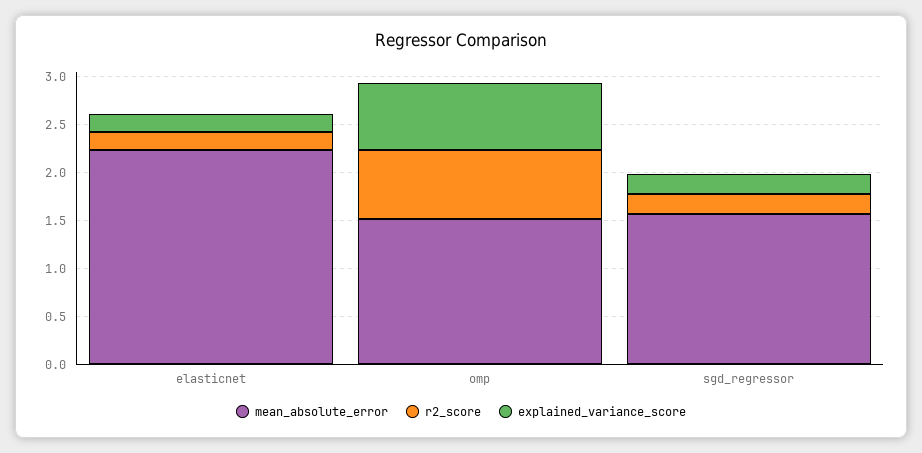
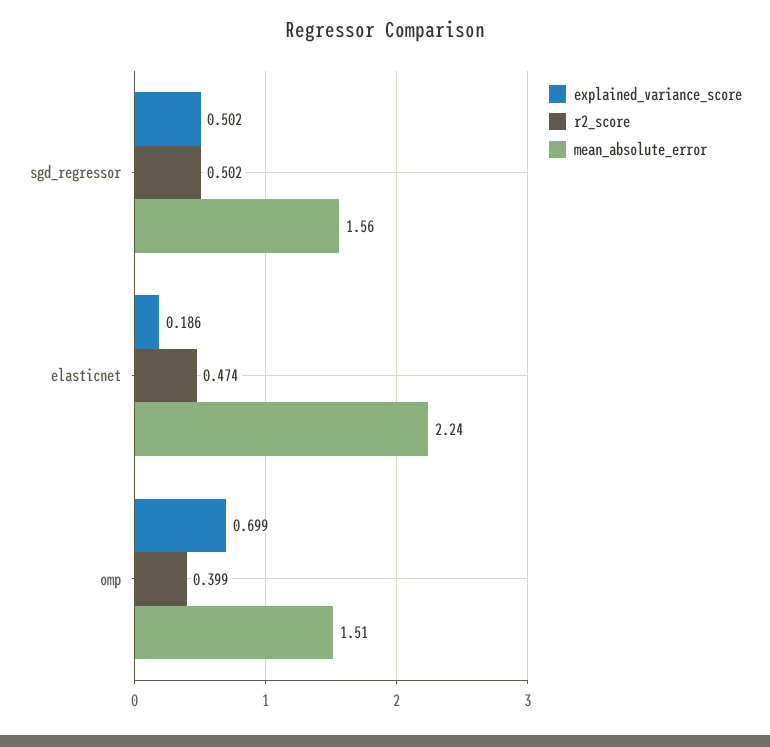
r2_score, elasticnet: 0.2 -> 0.474
r2_score, omp: 0.7 -> 0.399
r2_score, sgd_regressor: 0.2 -> 0.502
explained_variance_score, sgd_regressor: 0.2 -> 0.502

